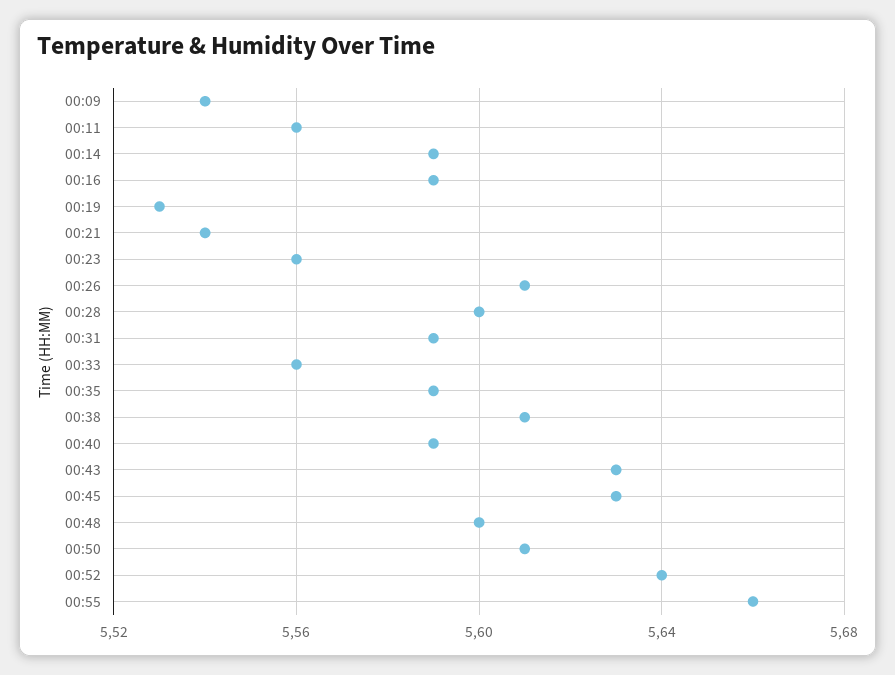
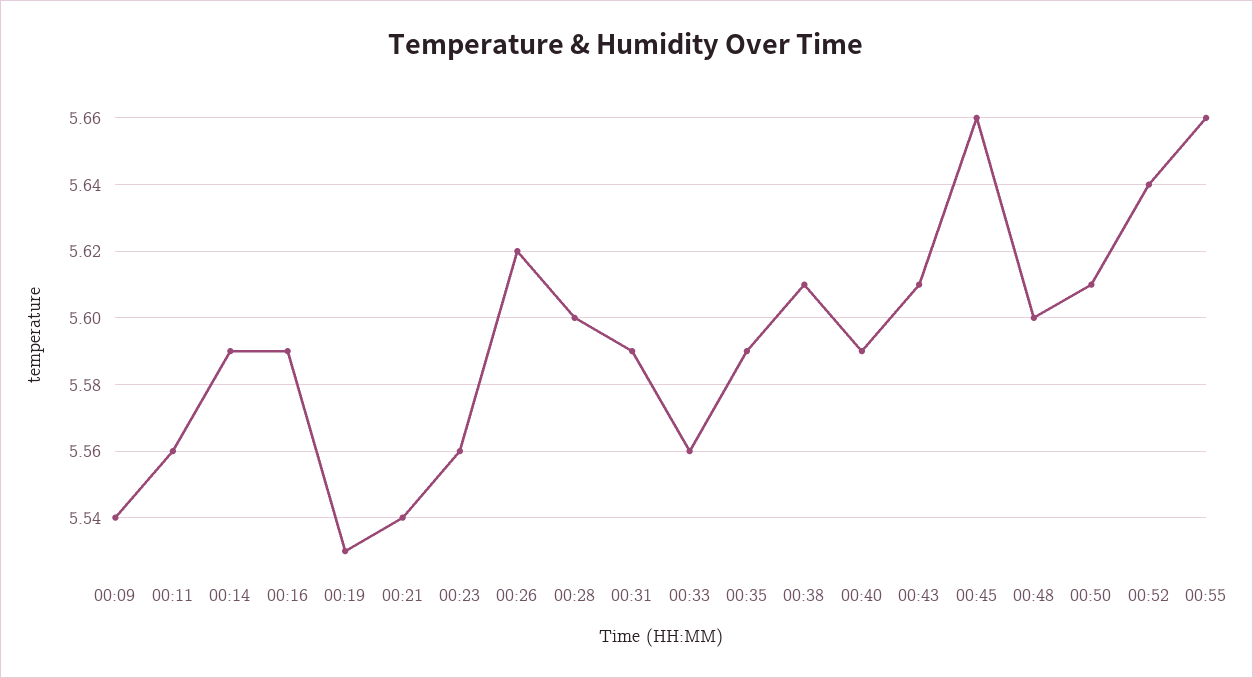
00:26: 5.61 -> 5.62
00:43: 5.63 -> 5.61
00:45: 5.63 -> 5.66

